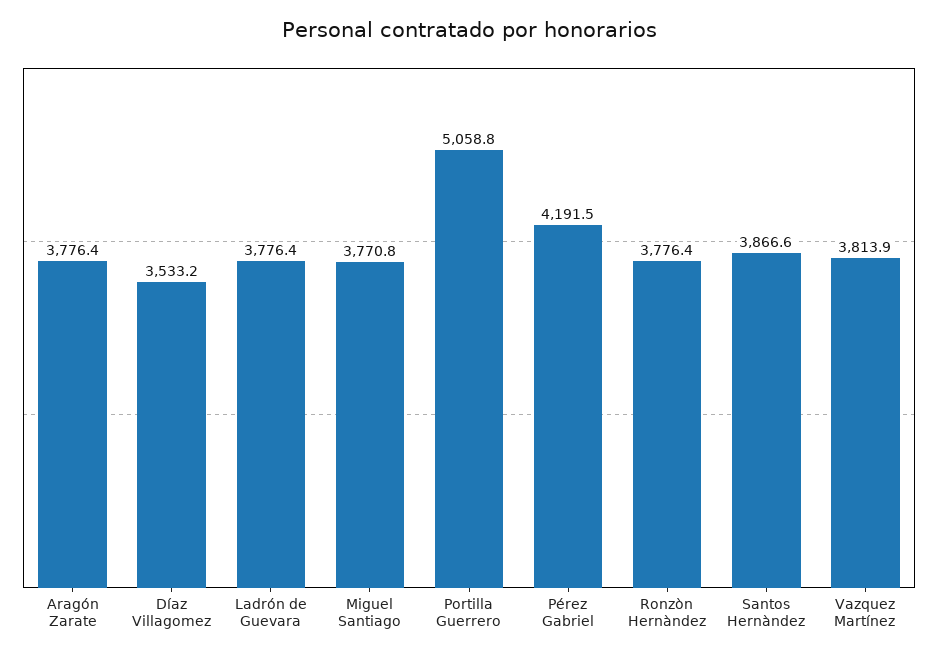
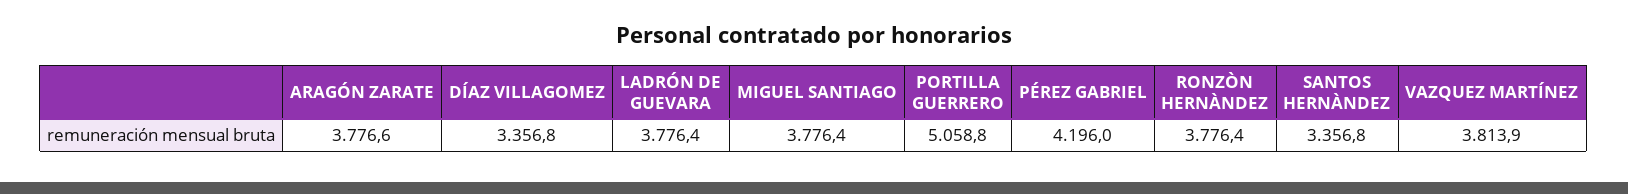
Aragón Zarate: 3776.4 -> 3776.6
Díaz Villagomez: 3533.2 -> 3356.8
Miguel Santiago: 3770.8 -> 3776.4
Pérez Gabriel: 4191.5 -> 4196
Santos Hernàndez: 3866.6 -> 3356.8

